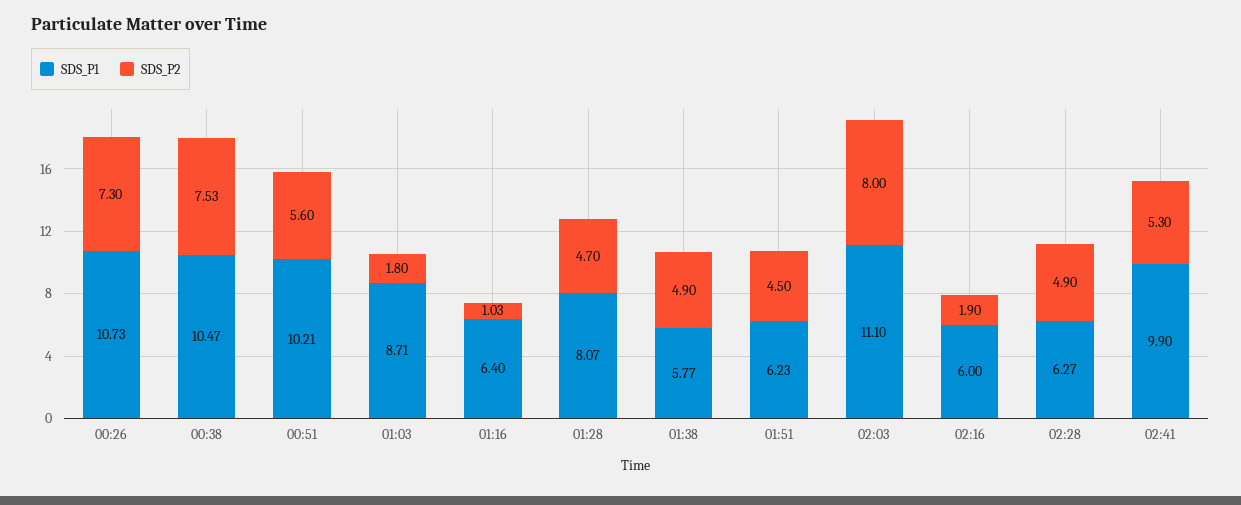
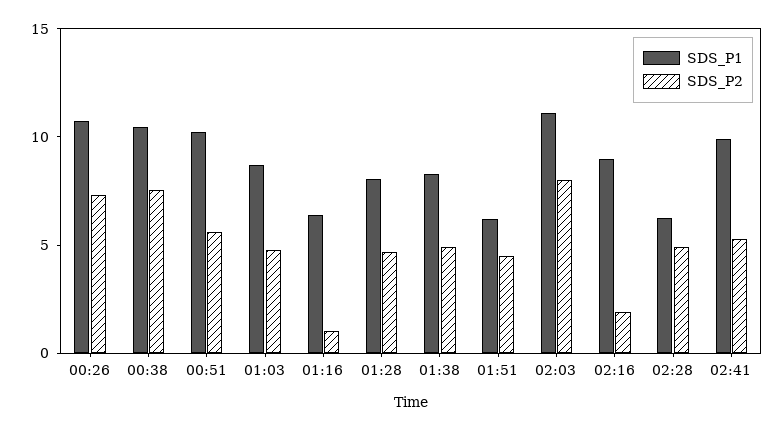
SDS_P2, 01:03: 1.8 -> 5
SDS_P1, 01:38: 5.77 -> 8
SDS_P1, 02:16: 6 -> 9

